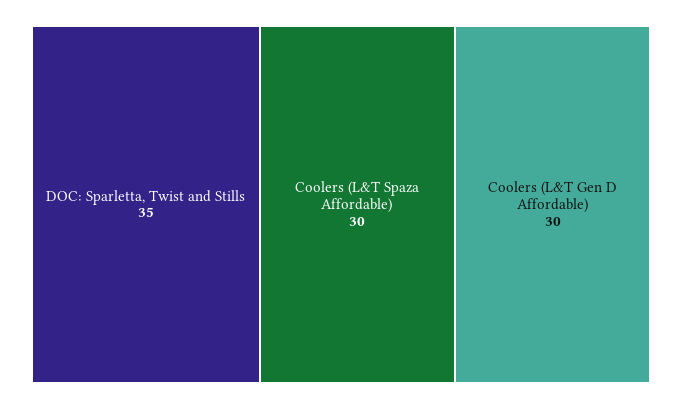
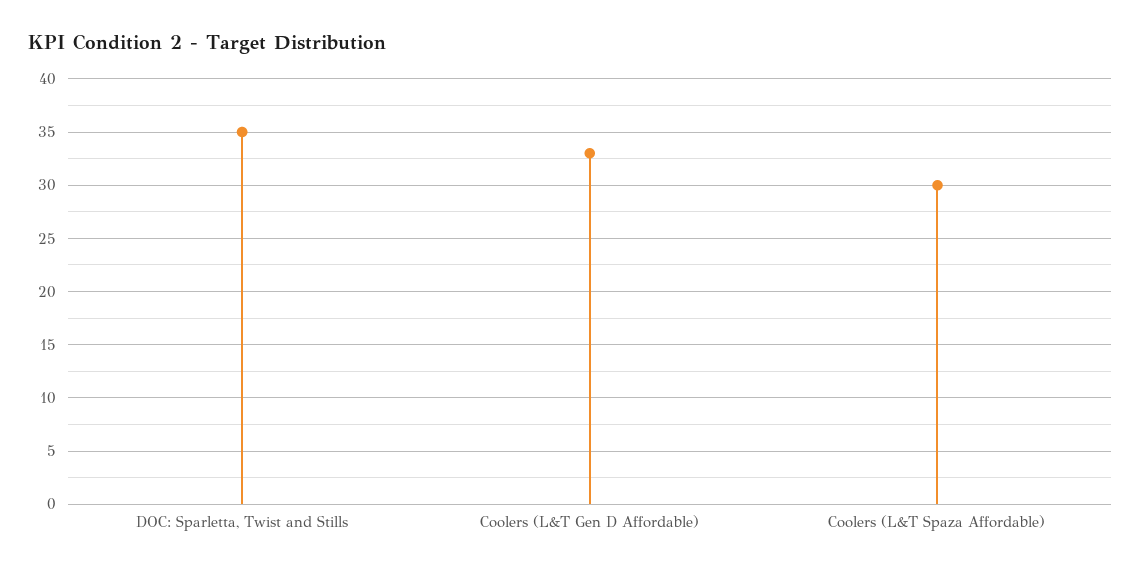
Coolers (L&T Gen D Affordable): 30 -> 33

